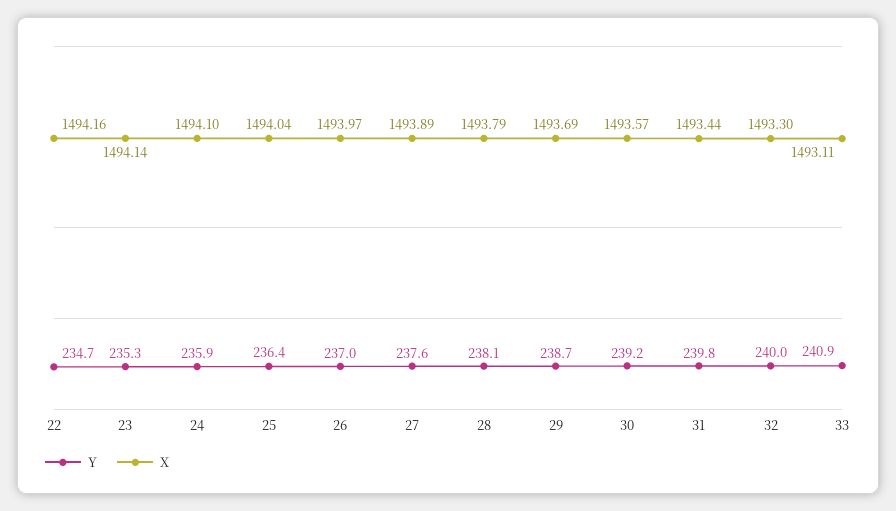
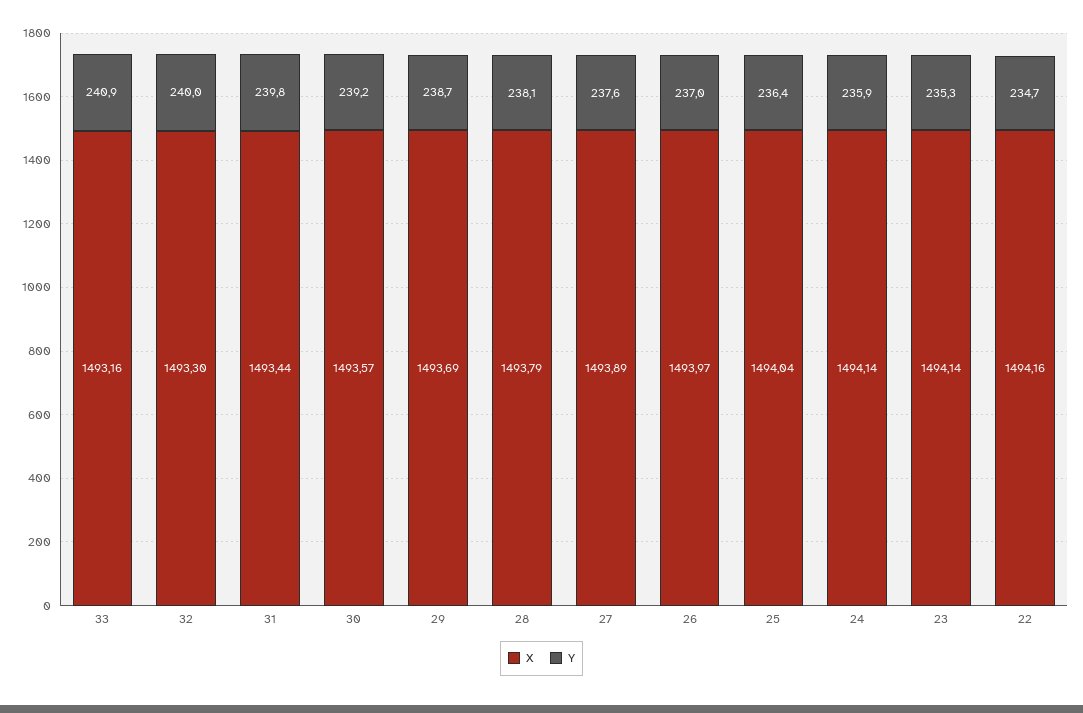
X, 24: 1494.1 -> 1494.14
X, 33: 1493.11 -> 1493.16

